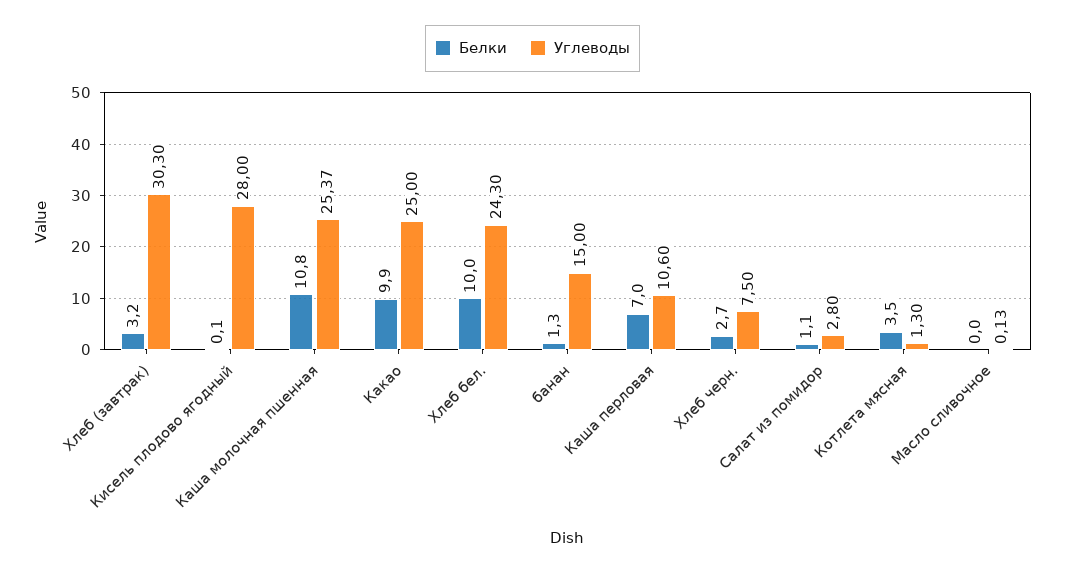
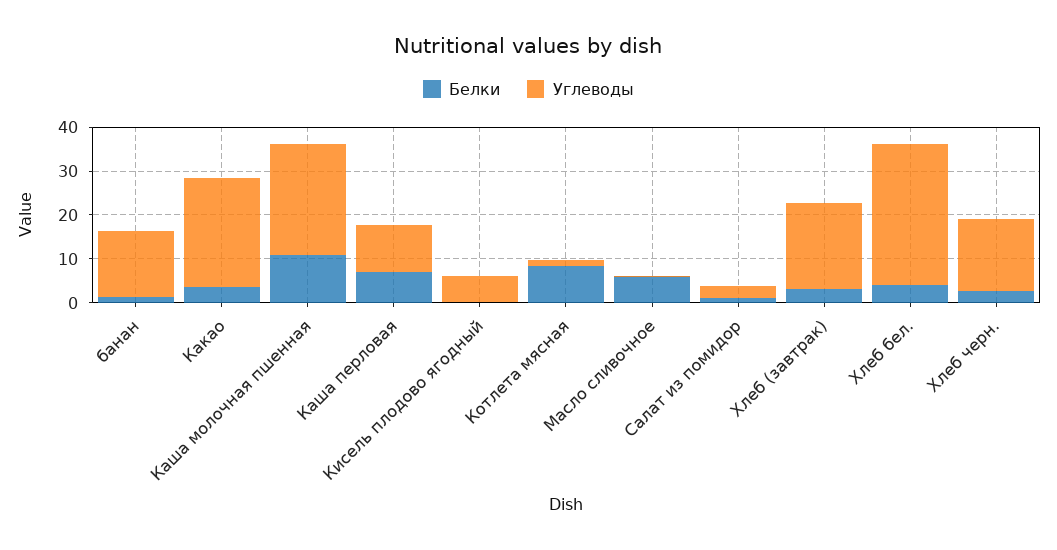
Углеводы, Хлеб (завтрак): 30.3 -> 20
Углеводы, Кисель плодово ягодный: 28 -> 6
Белки, Какао: 9.9 -> 4
Белки, Хлеб бел.: 10 -> 4
Углеводы, Хлеб бел.: 24.3 -> 32
Углеводы, Хлеб черн.: 7.5 -> 16
Белки, Котлета мясная: 3.5 -> 8
Белки, Масло сливочное: 0 -> 6

